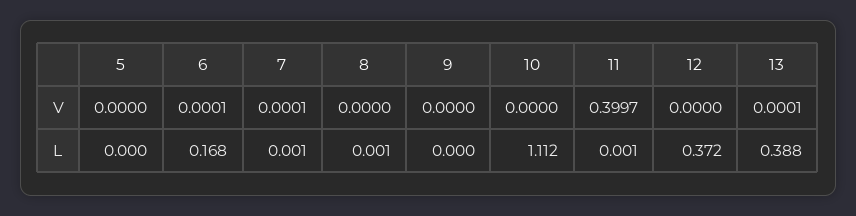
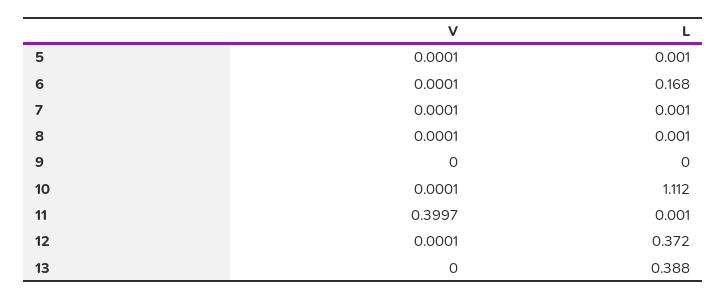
5, V: 0 -> 0.0001
8, V: 0 -> 0.0001
10, V: 0 -> 0.0001
12, V: 0 -> 0.0001
13, V: 0.0001 -> 0
5, L: 0 -> 0.001

